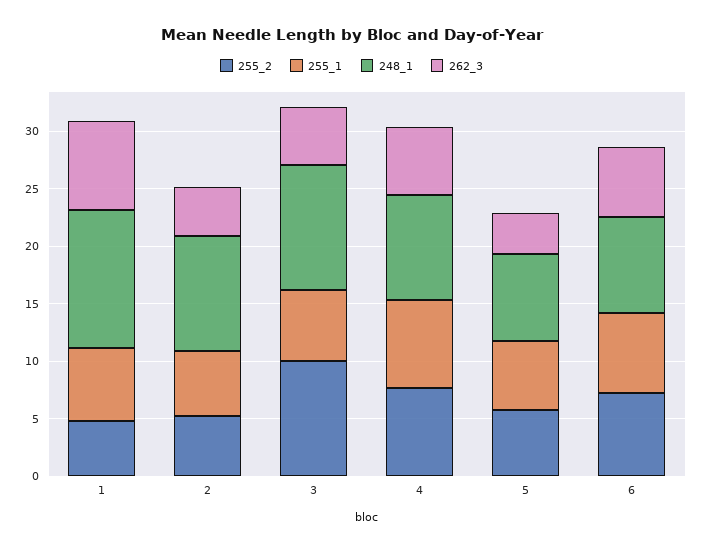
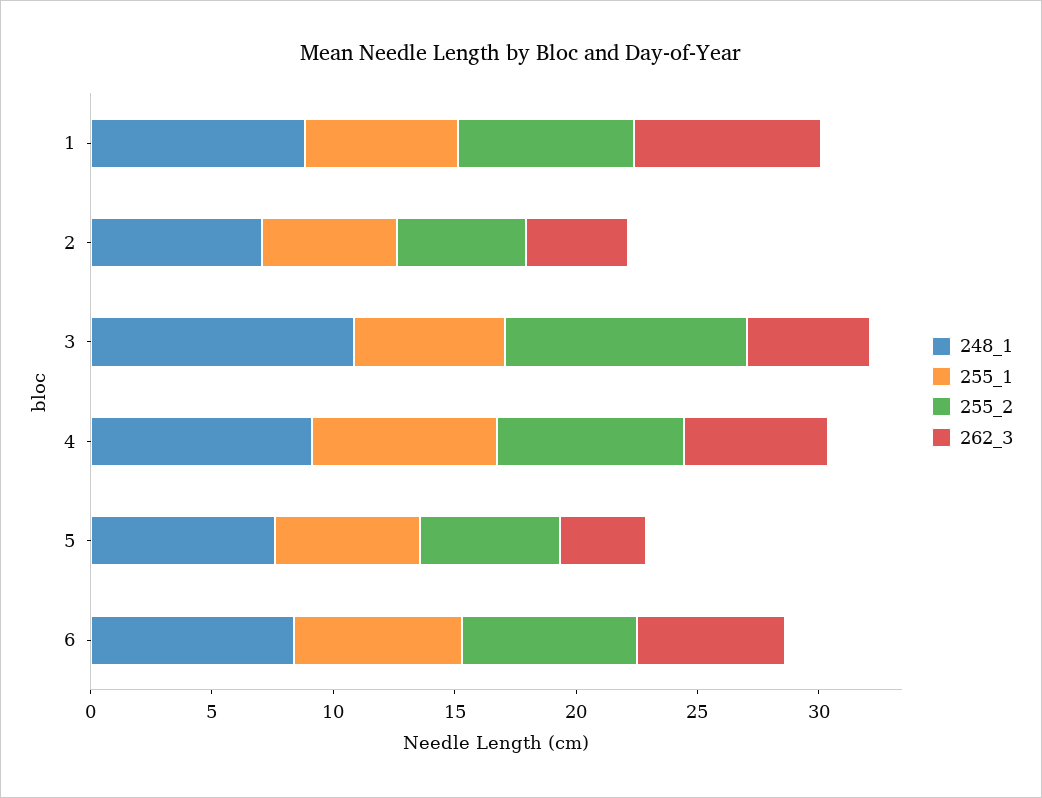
255_2, 1: 5 -> 7
248_1, 1: 12 -> 9
248_1, 2: 10 -> 7

